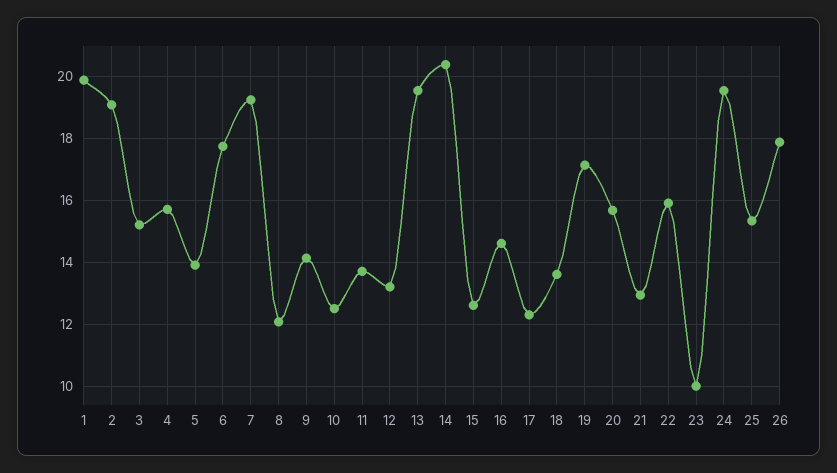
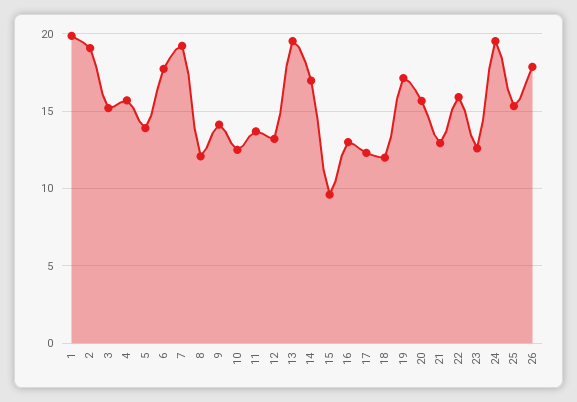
14: 20.4 -> 17
15: 12.6 -> 9.5
16: 14.6 -> 13
18: 13.6 -> 12
23: 10 -> 12.5

